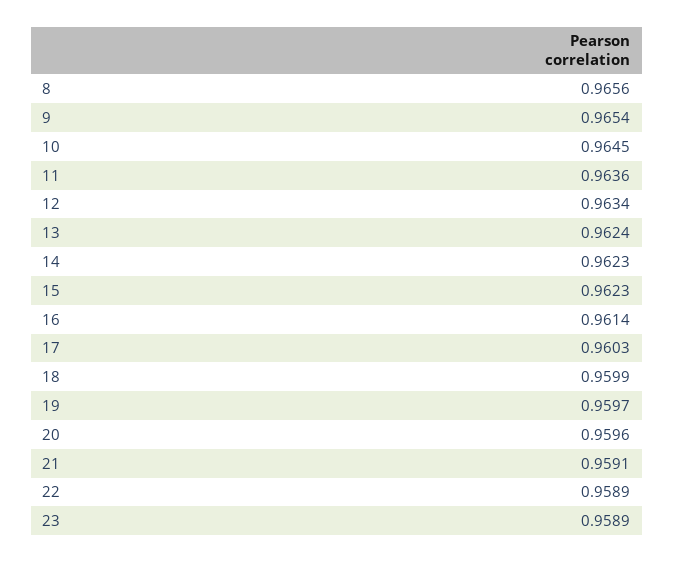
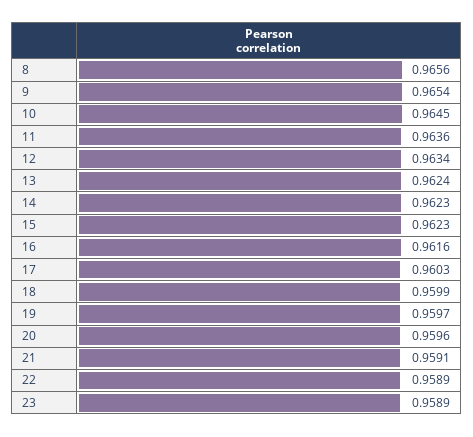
16: 0.9614 -> 0.9616

